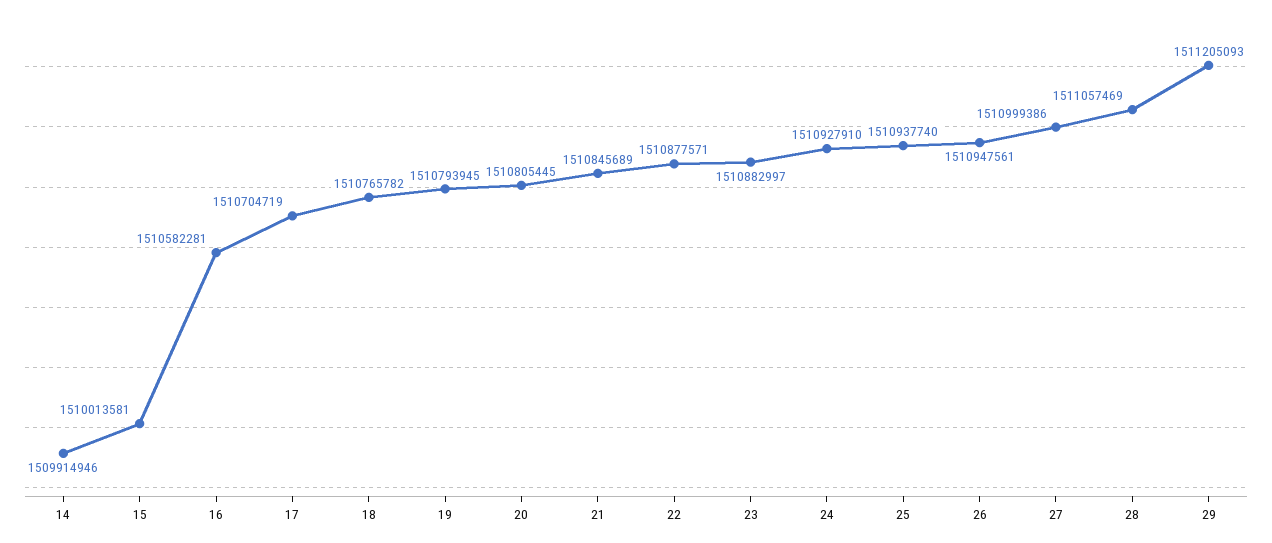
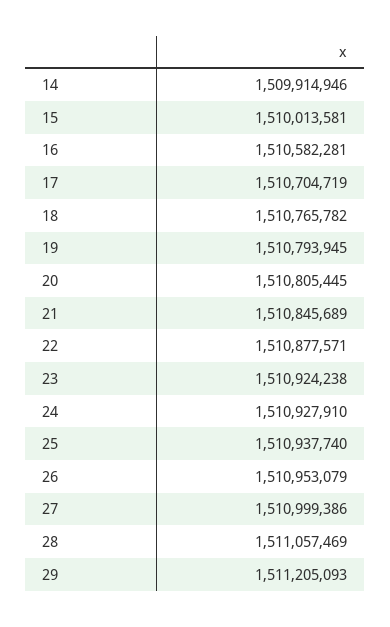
23: 1510882997 -> 1510924238
26: 1510947561 -> 1510953079

